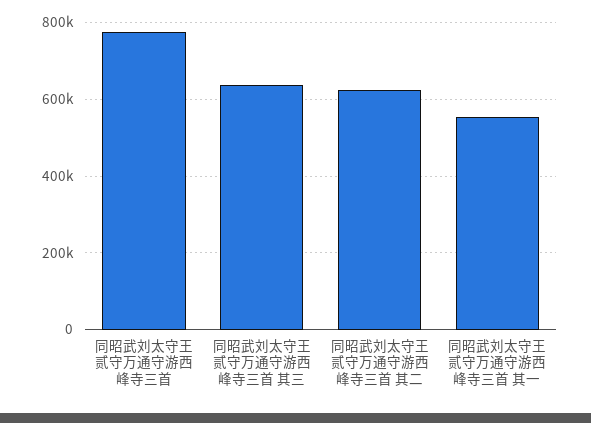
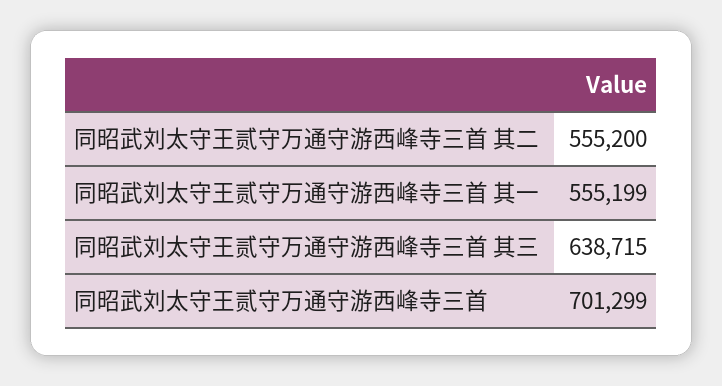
同昭武刘太守王贰守万通守游西峰寺三首: 780000 -> 701299
同昭武刘太守王贰守万通守游西峰寺三首 其二: 620000 -> 555200

